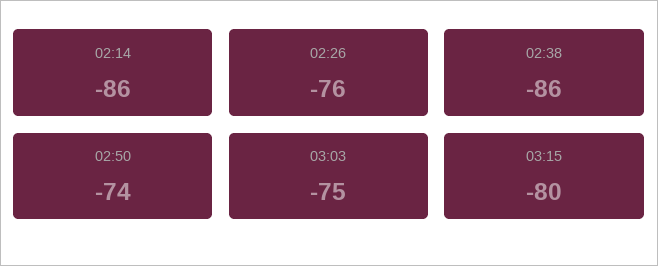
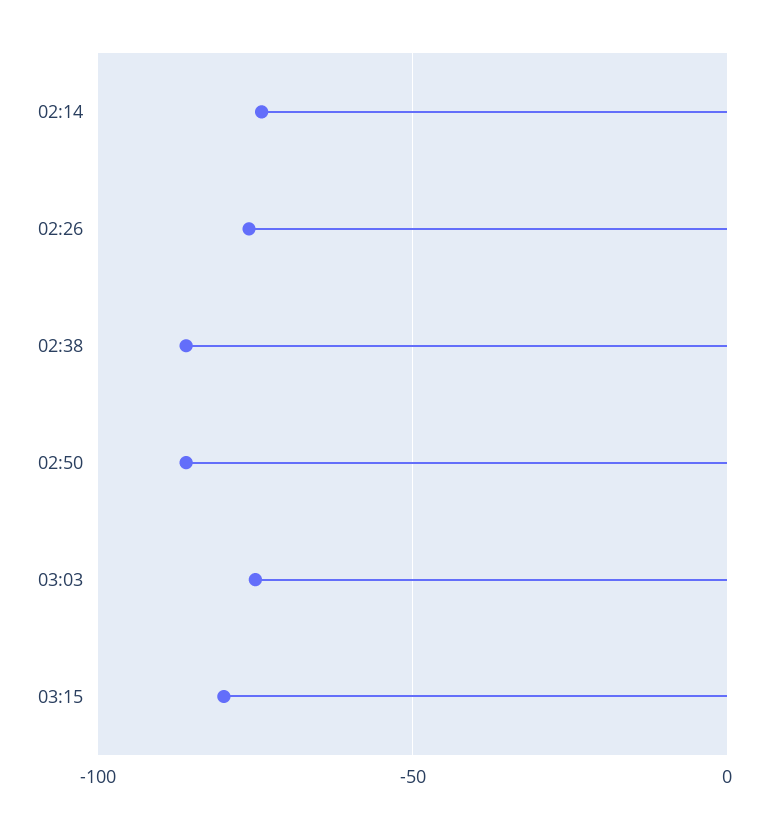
02:14: -86 -> -75
02:50: -74 -> -85

